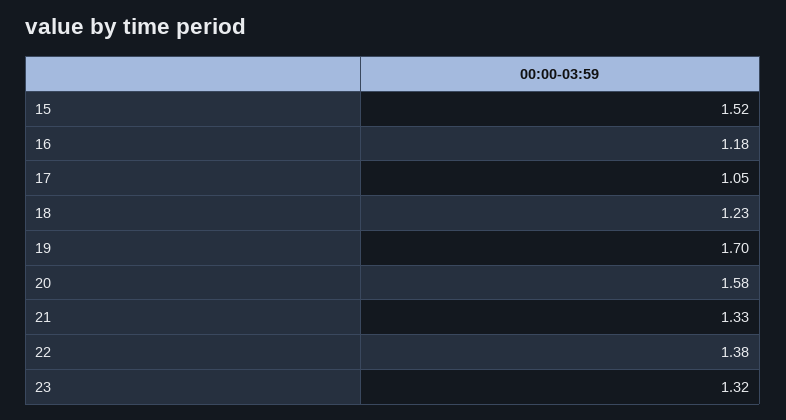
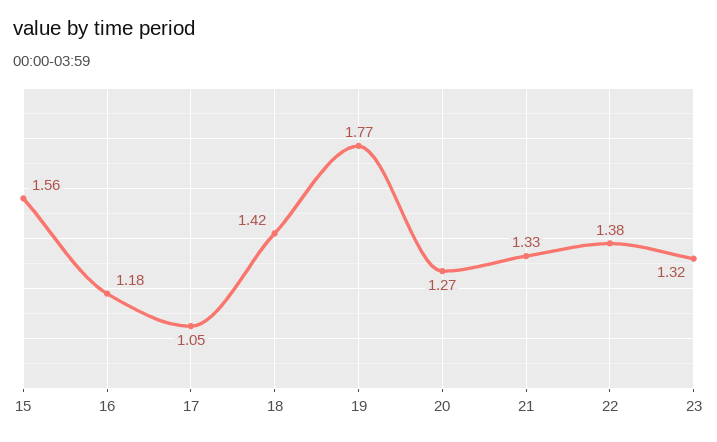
15: 1.52 -> 1.56
18: 1.23 -> 1.42
19: 1.7 -> 1.77
20: 1.58 -> 1.27

